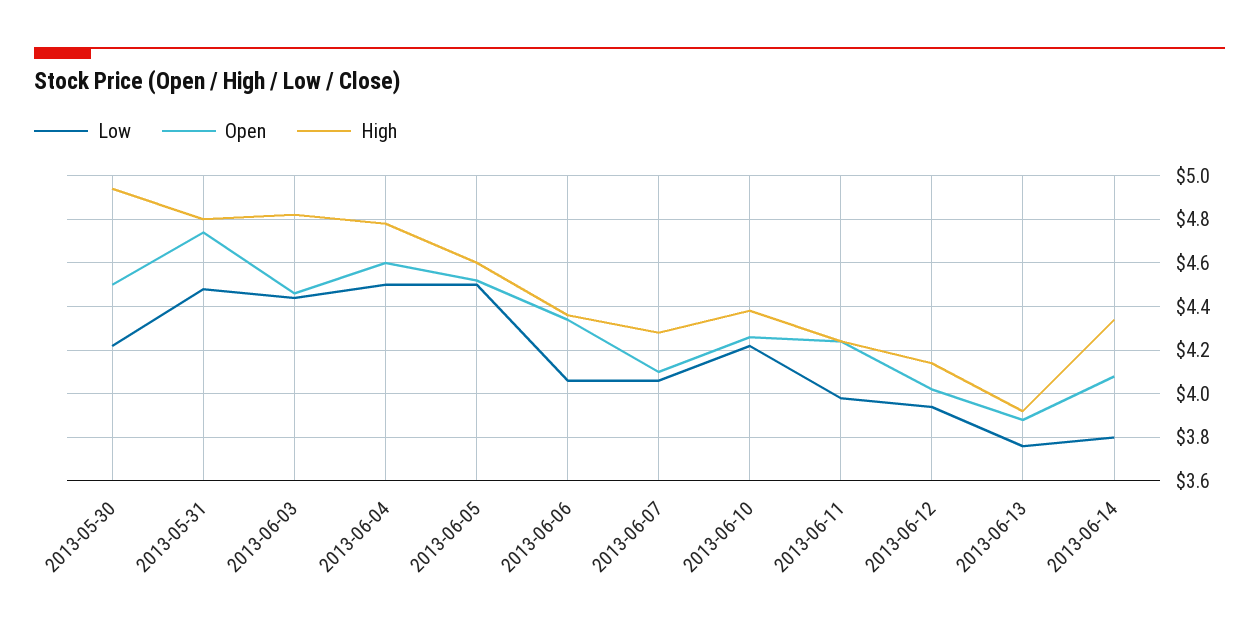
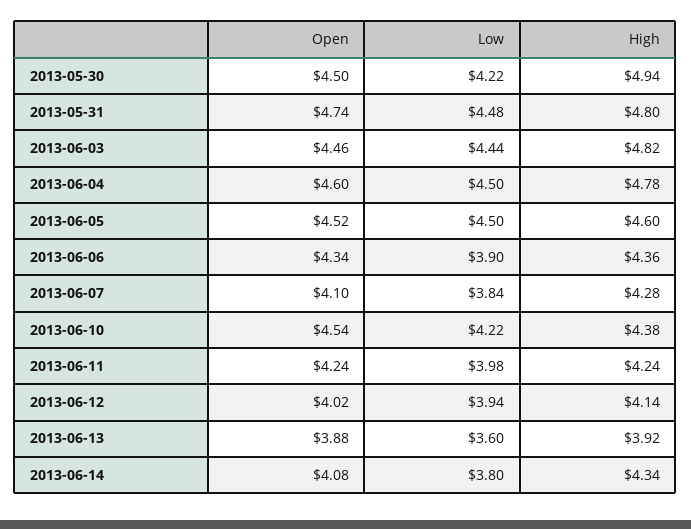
Low, 2013-06-06: 4.05 -> 3.9
Low, 2013-06-07: 4.05 -> 3.84
Open, 2013-06-10: 4.25 -> 4.54
Low, 2013-06-13: 3.75 -> 3.6

